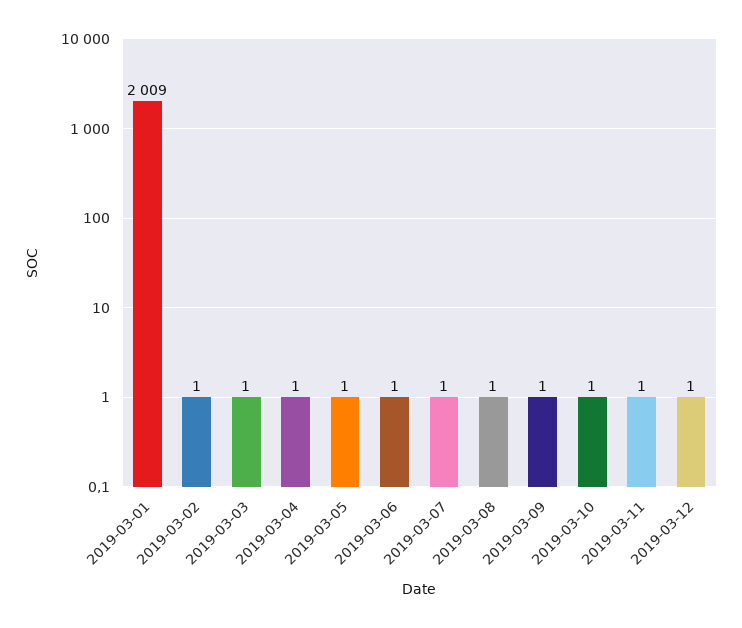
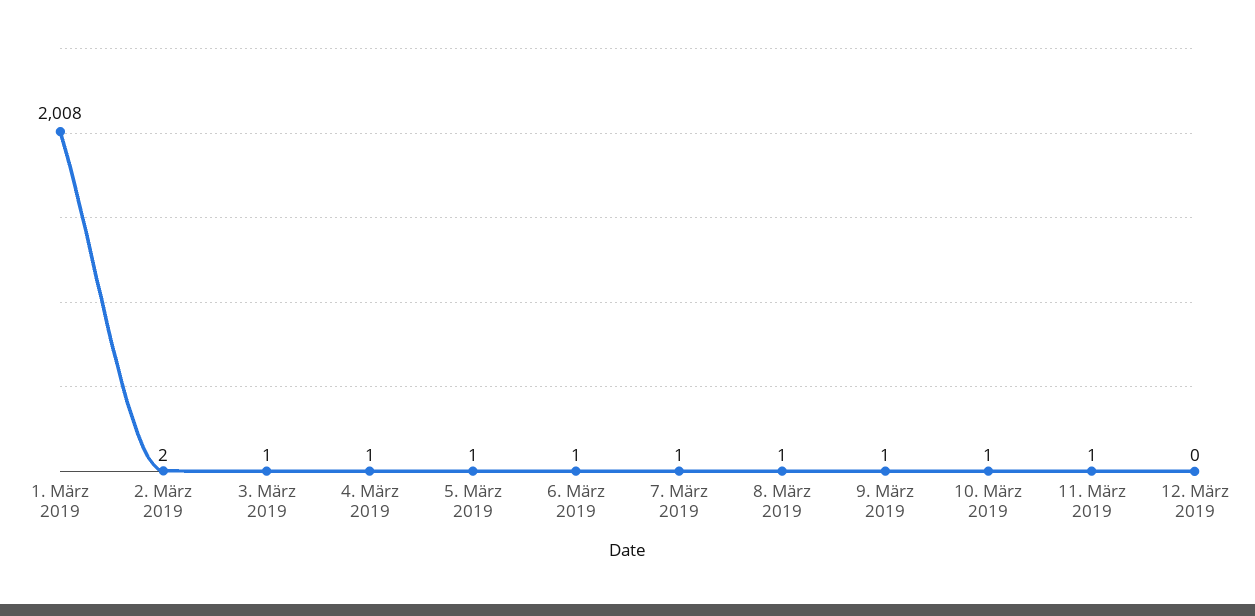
2019-03-01: 2009 -> 2008
2019-03-02: 1 -> 2
2019-03-12: 1 -> 0

